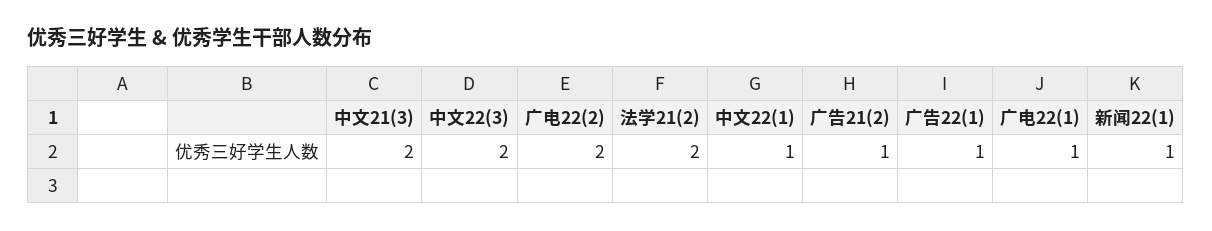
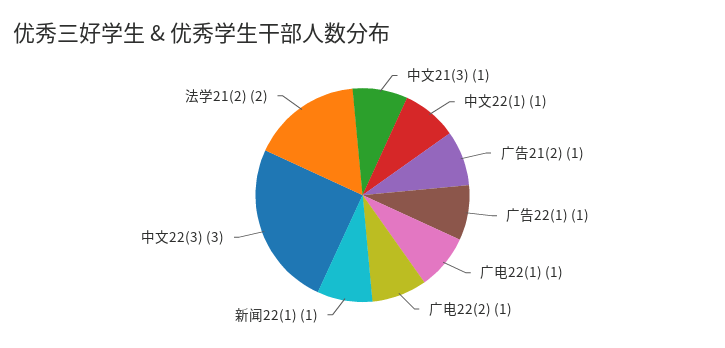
中文21(3): 2 -> 1
中文22(3): 2 -> 3
广电22(2): 2 -> 1

